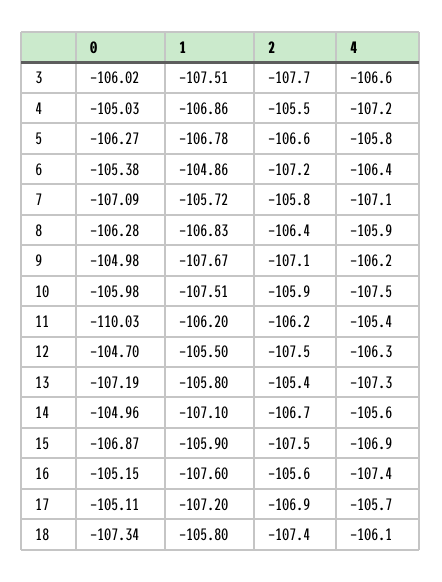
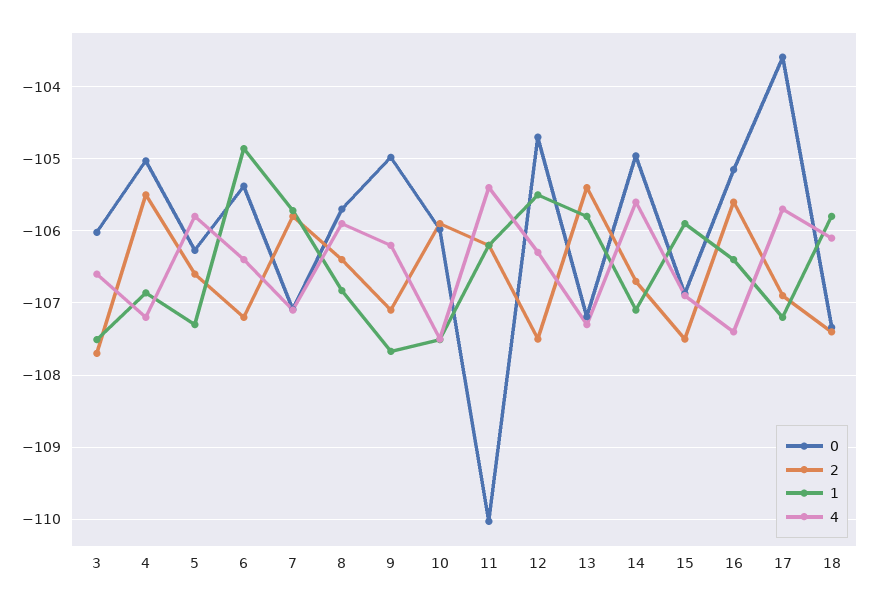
1, 5: -106.78 -> -107.3
0, 8: -106.28 -> -105.7
1, 16: -107.6 -> -106.4
0, 17: -105.11 -> -103.6

